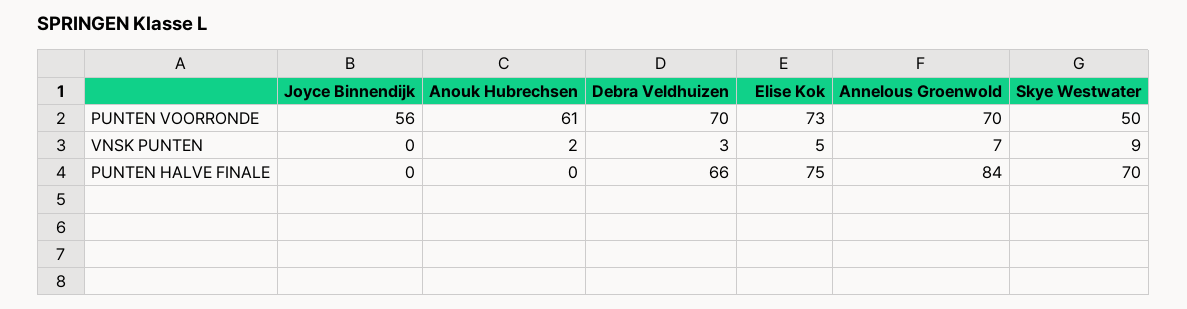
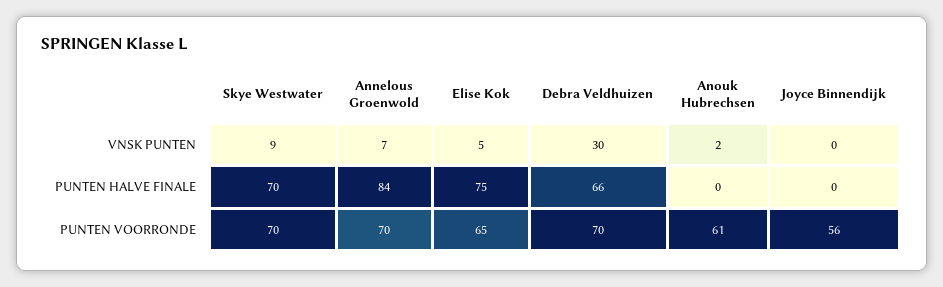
Elise Kok, PUNTEN VOORRONDE: 73 -> 65
Skye Westwater, PUNTEN VOORRONDE: 50 -> 70
Debra Veldhuizen, VNSK PUNTEN: 3 -> 30

